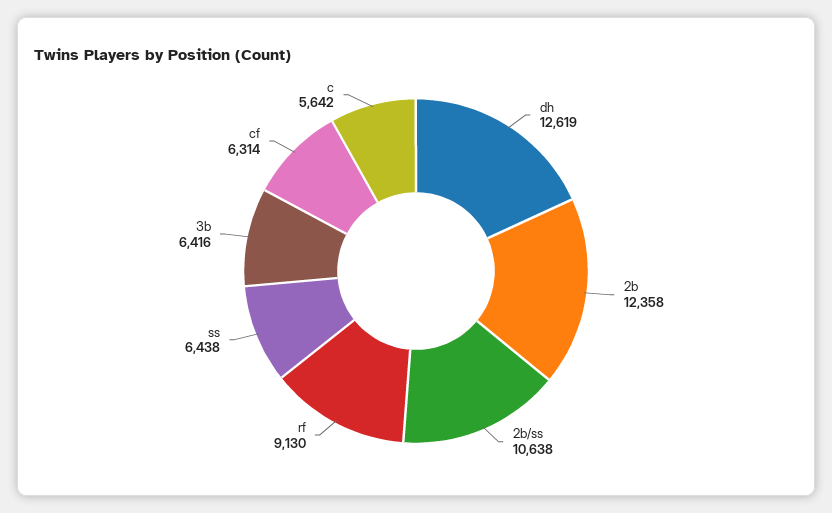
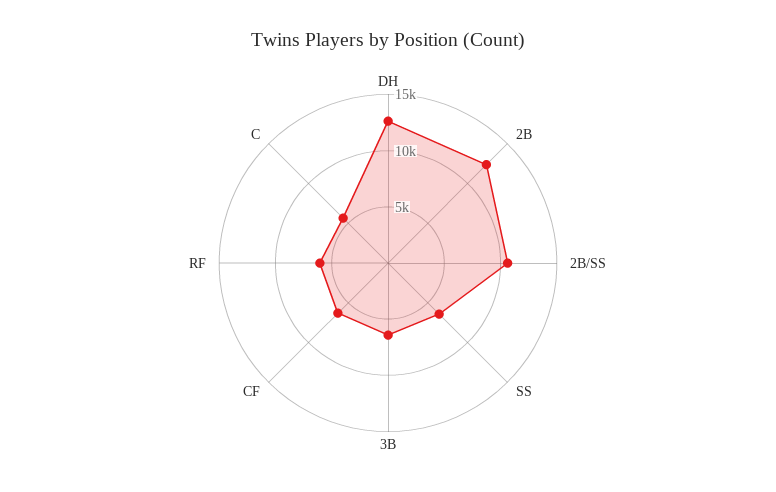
rf: 9130 -> 6000

